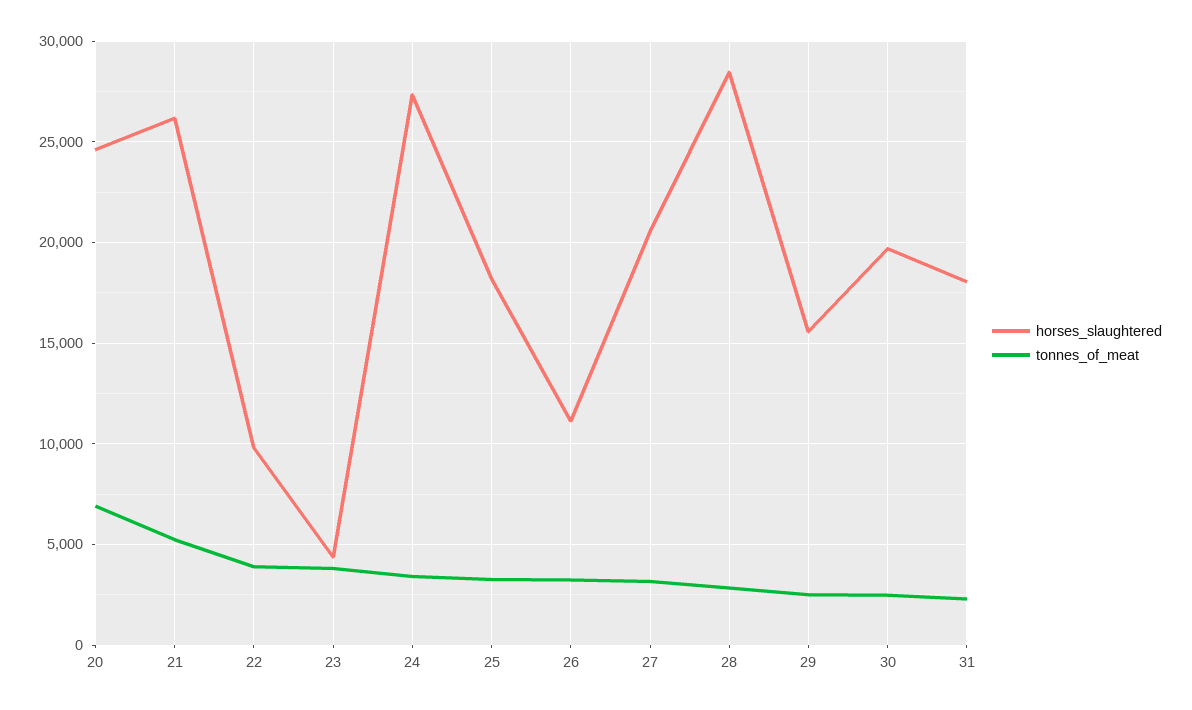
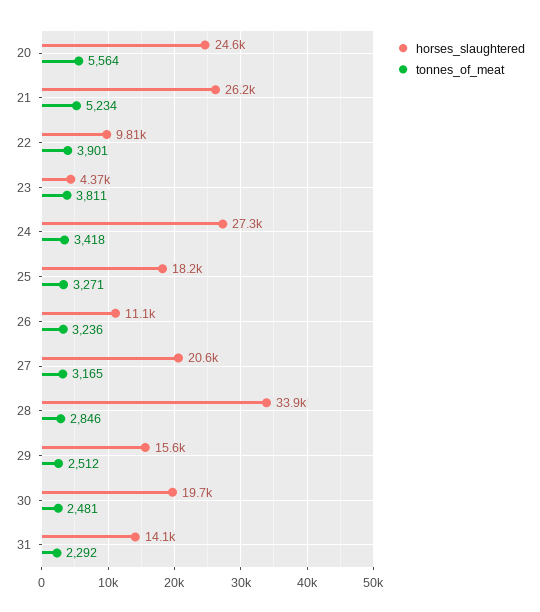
tonnes_of_meat, 20: 7000 -> 5564
horses_slaughtered, 28: 28500 -> 33900
horses_slaughtered, 31: 18000 -> 14100

